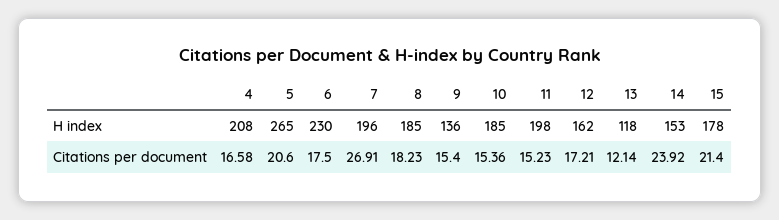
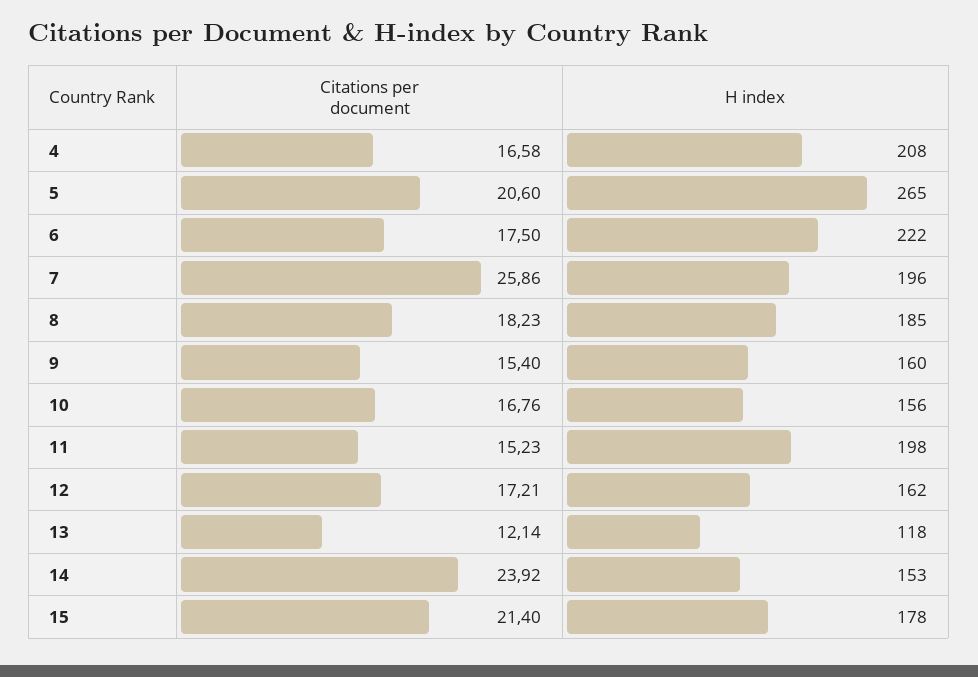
6, H index: 230 -> 222
9, H index: 136 -> 160
10, H index: 185 -> 156
7, Citations per document: 26.91 -> 25.86
10, Citations per document: 15.36 -> 16.76

